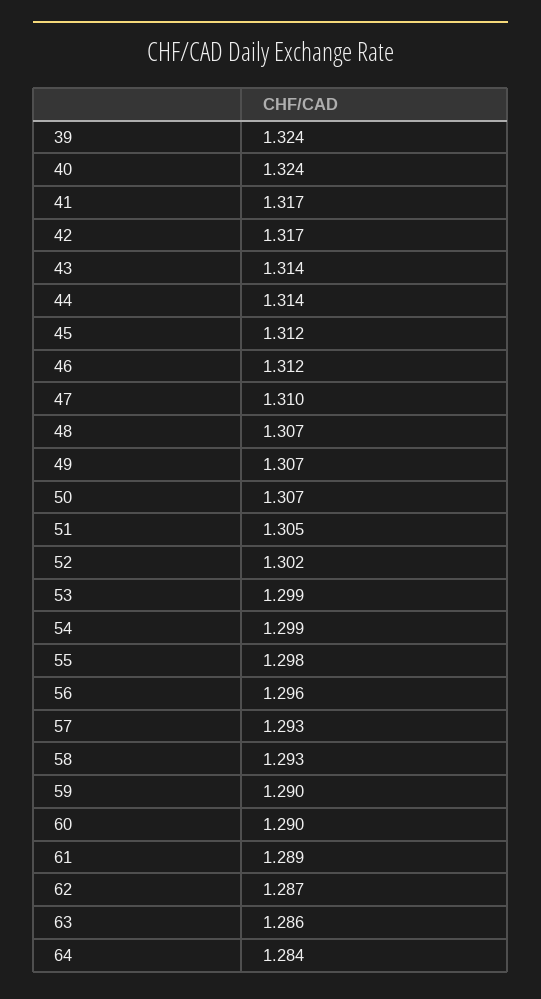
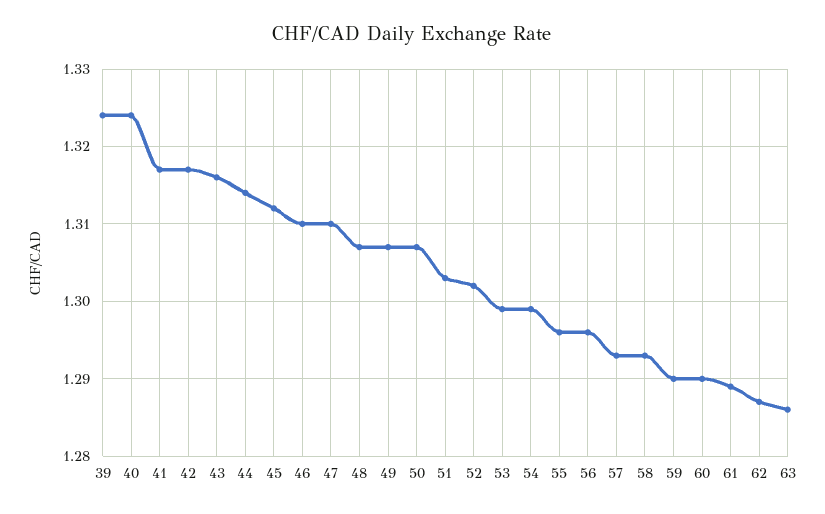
43: 1.314 -> 1.316
46: 1.312 -> 1.31
51: 1.305 -> 1.303
55: 1.298 -> 1.296
64: 1.284 -> none

